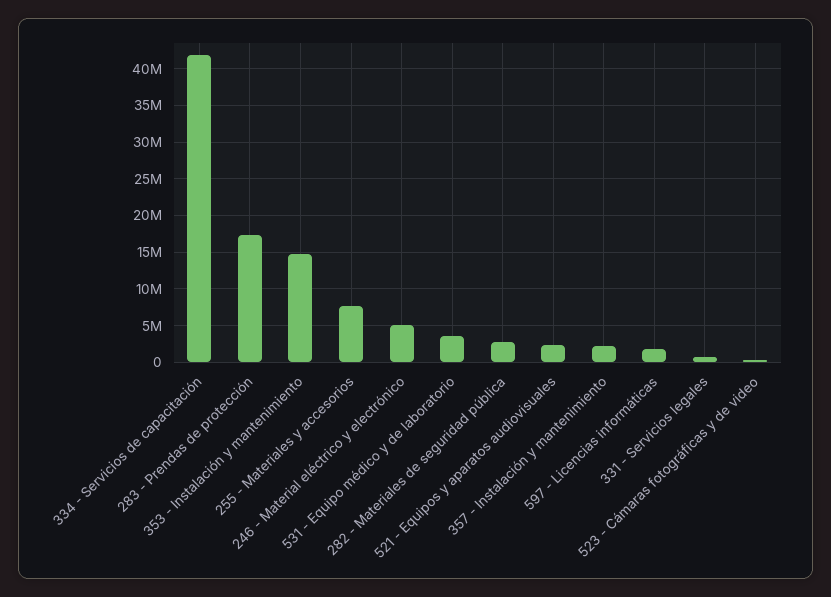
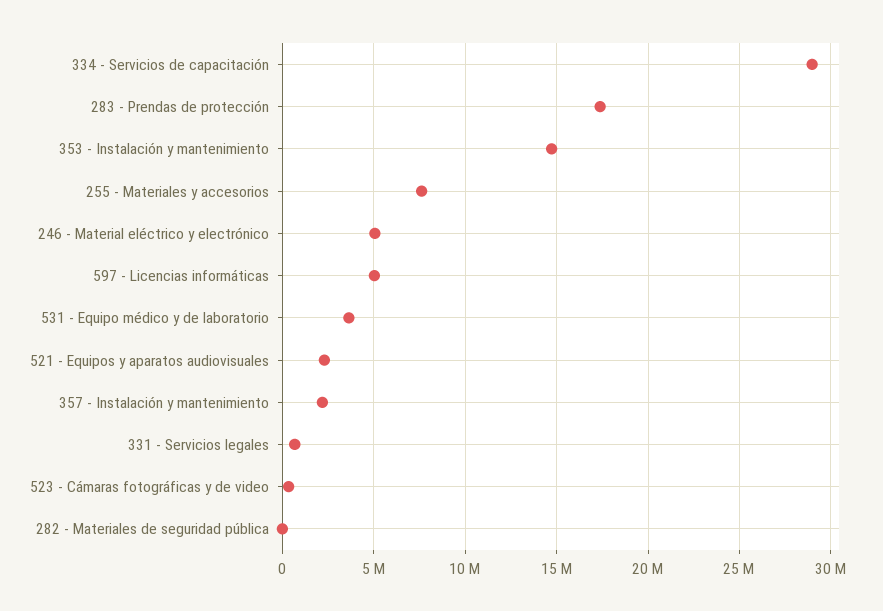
334 - Servicios de capacitación: 42000000 -> 29000000
282 - Materiales de seguridad pública: 3000000 -> 0
597 - Licencias informáticas: 2000000 -> 5000000

